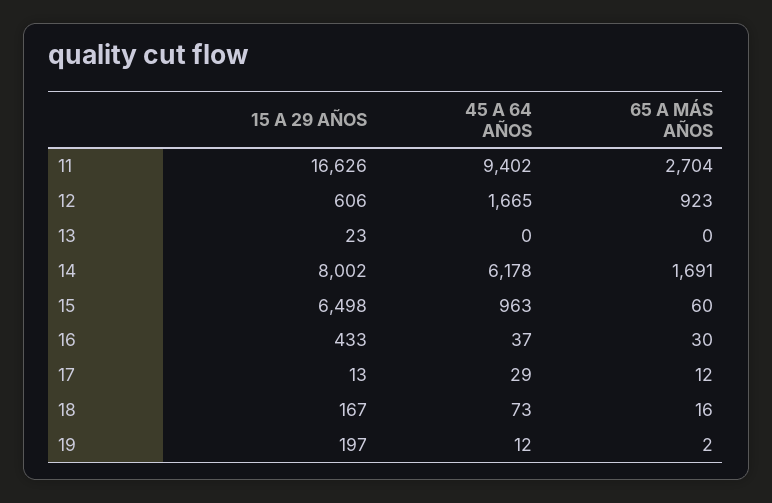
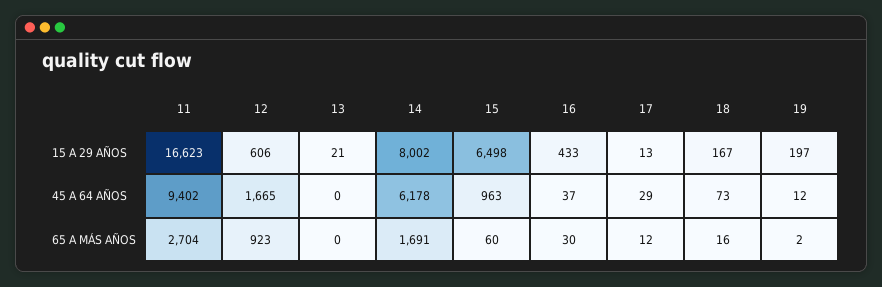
15 A 29 AÑOS, 11: 16626 -> 16623
15 A 29 AÑOS, 13: 23 -> 21

